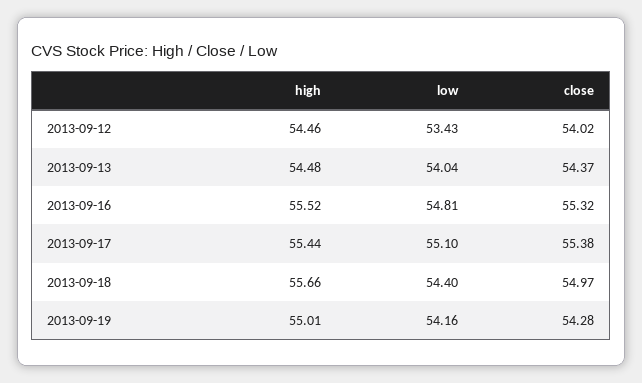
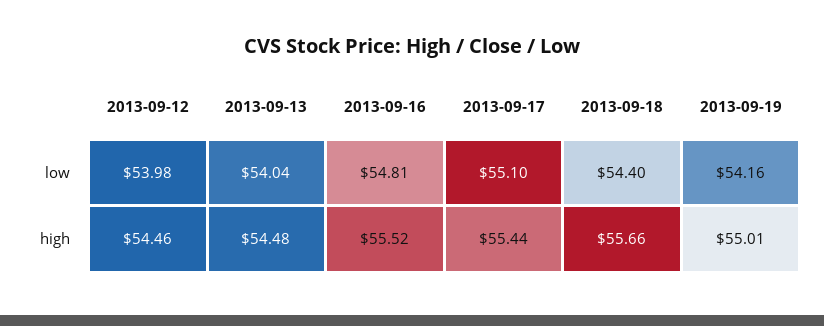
low, 2013-09-12: 53.43 -> 53.98
close, 2013-09-12: 54.02 -> none
close, 2013-09-13: 54.37 -> none
close, 2013-09-16: 55.32 -> none
close, 2013-09-17: 55.38 -> none
close, 2013-09-18: 54.97 -> none
close, 2013-09-19: 54.28 -> none

